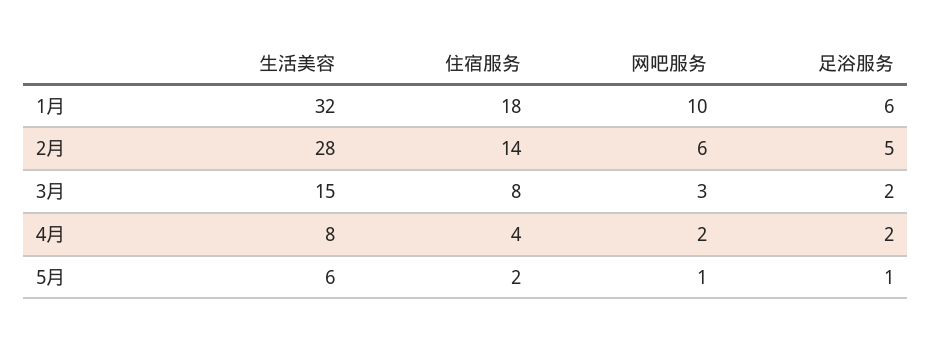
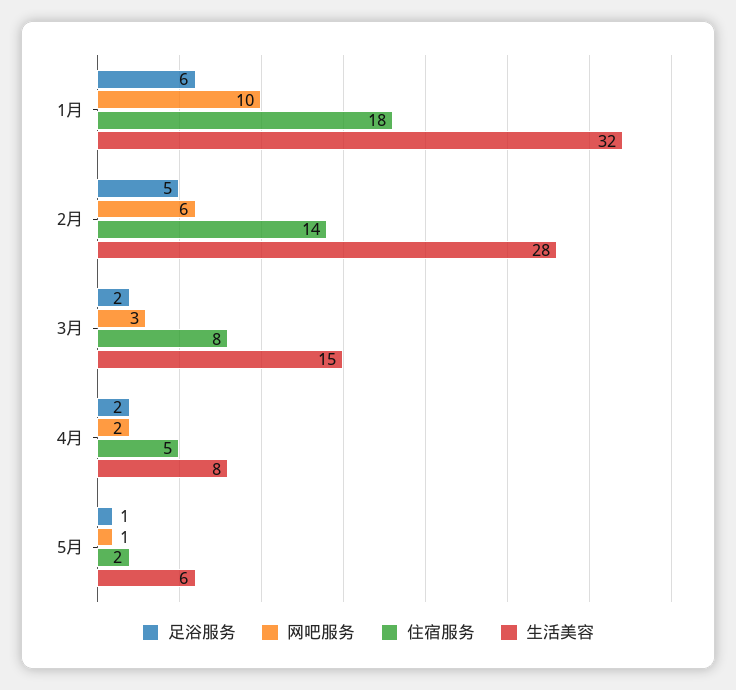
住宿服务, 4月: 4 -> 5

